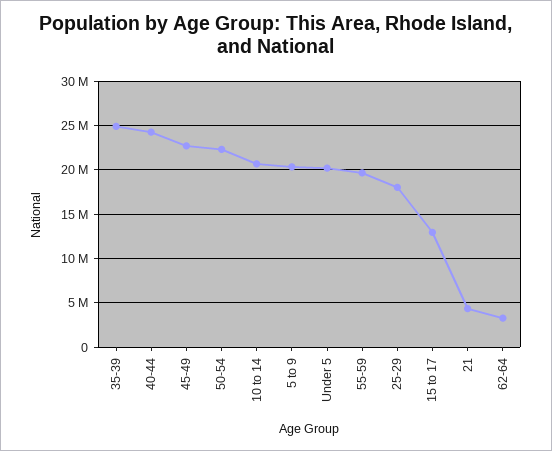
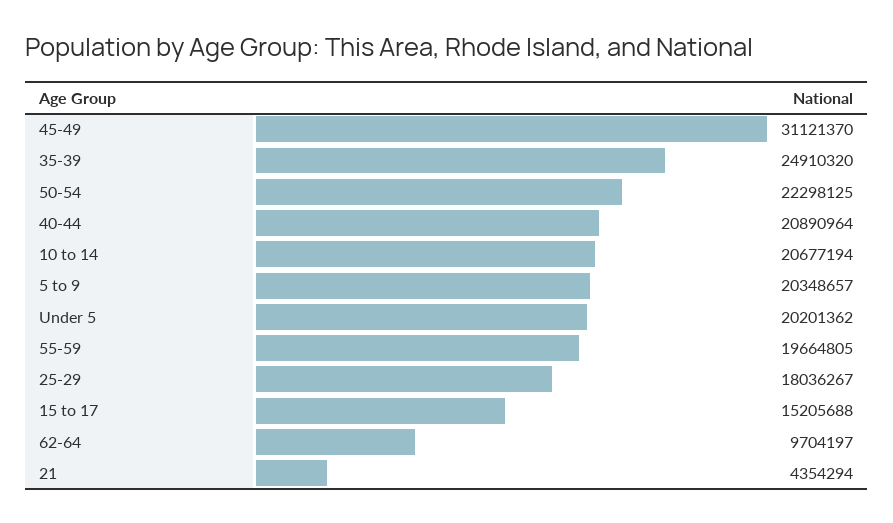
40-44: 24000000 -> 20890964
45-49: 23000000 -> 31121370
15 to 17: 13000000 -> 15205688
62-64: 3000000 -> 9704197

